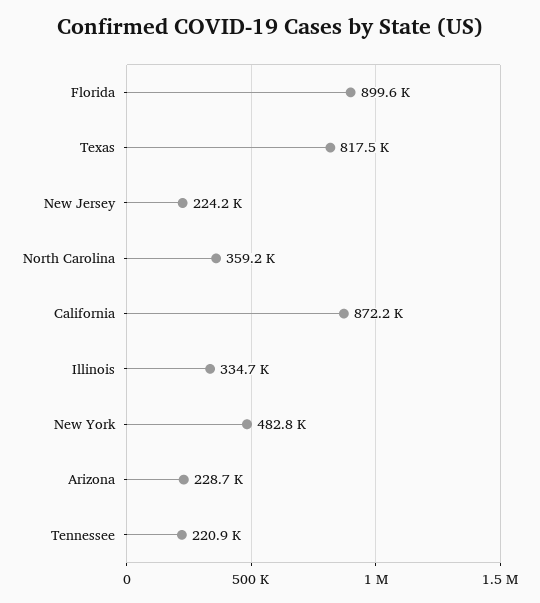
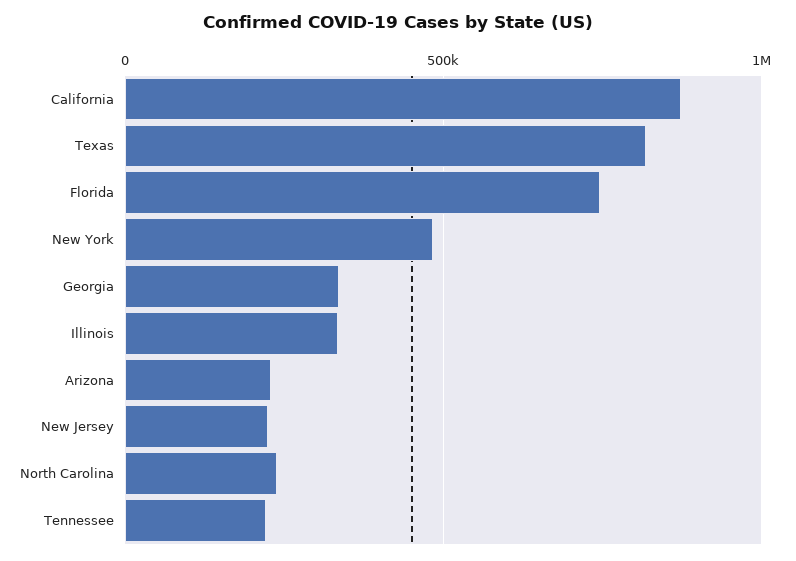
Florida: 899600 -> 750000
North Carolina: 359200 -> 250000
Georgia: none -> 350000

